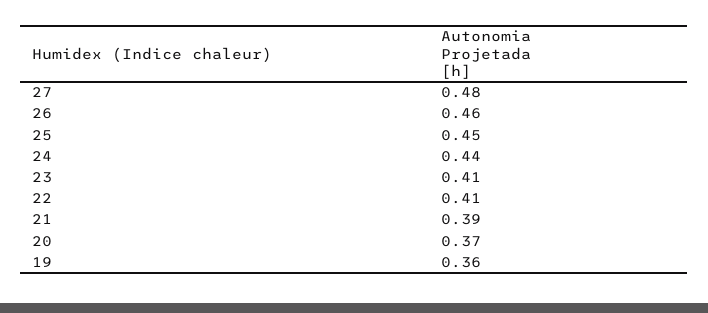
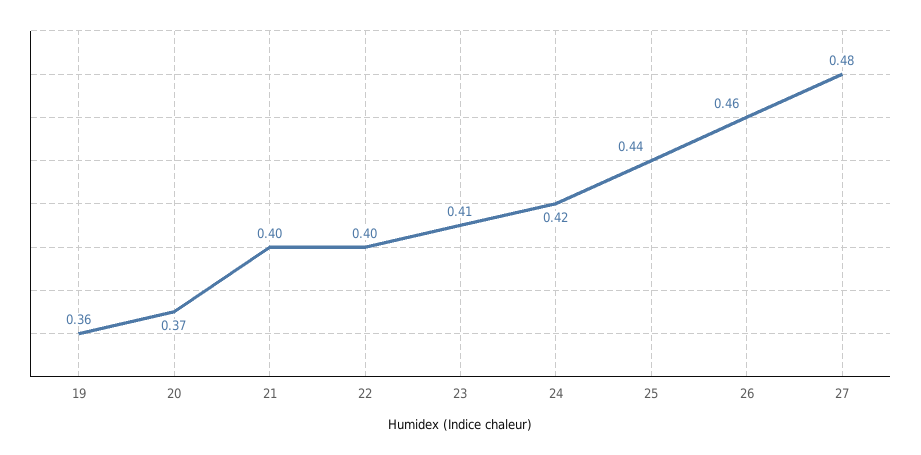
25: 0.45 -> 0.44
24: 0.44 -> 0.42
22: 0.41 -> 0.4
21: 0.39 -> 0.4

